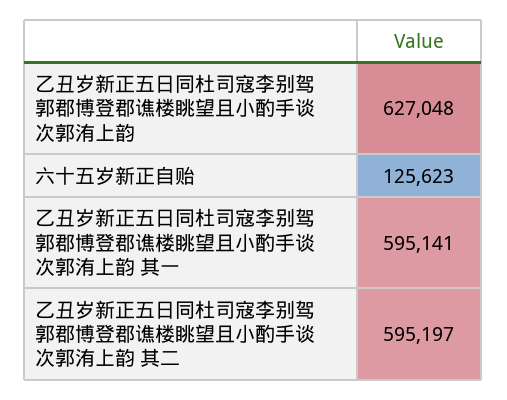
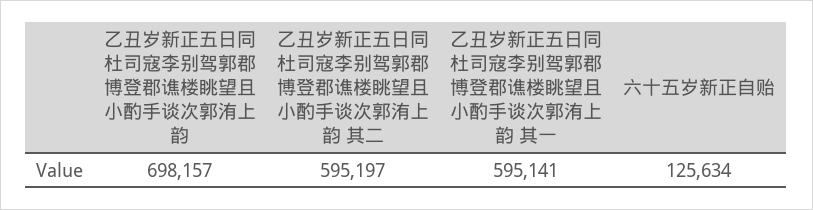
乙丑岁新正五日同杜司寇李别驾郭郡博登郡谯楼眺望且小酌手谈次郭洧上韵: 627048 -> 698157
六十五岁新正自贻: 125623 -> 125634

